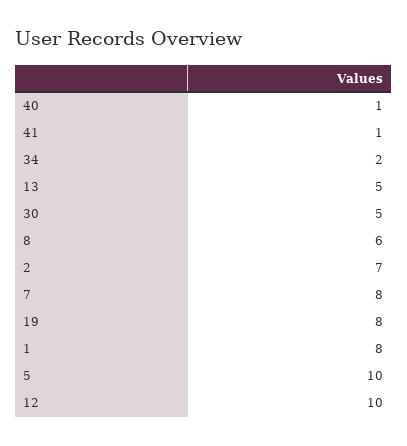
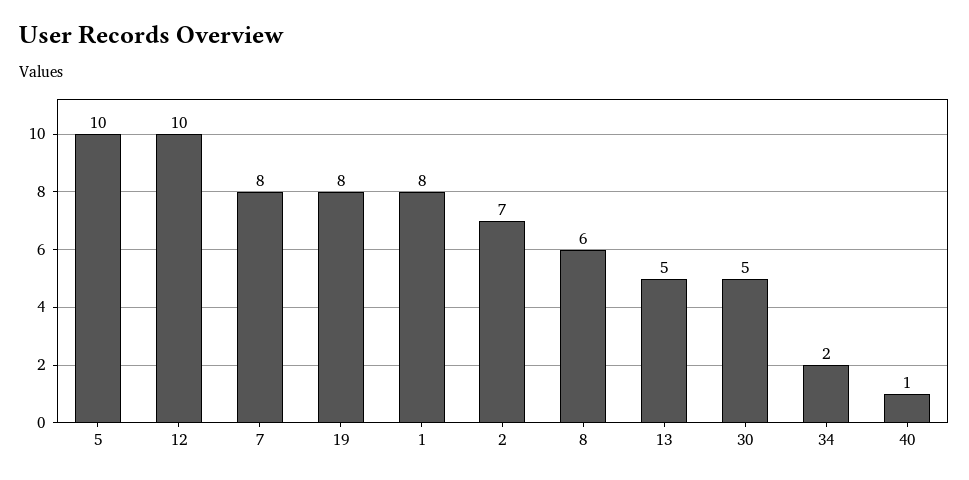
41: 1 -> none

